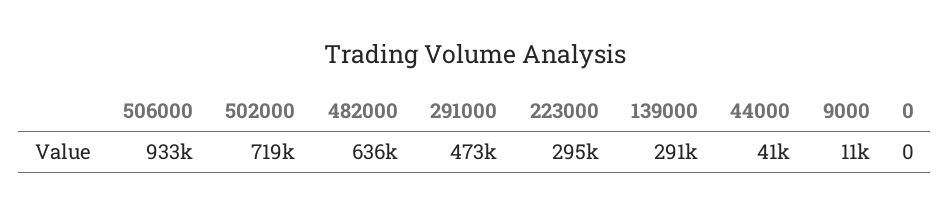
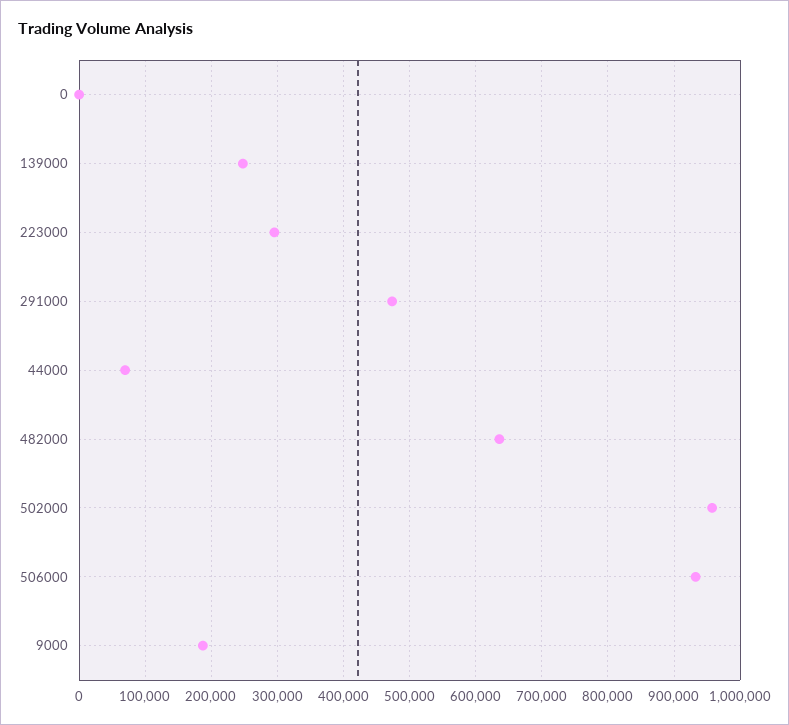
502000: 719000 -> 960000
139000: 291000 -> 250000
44000: 41000 -> 70000
9000: 11000 -> 190000

